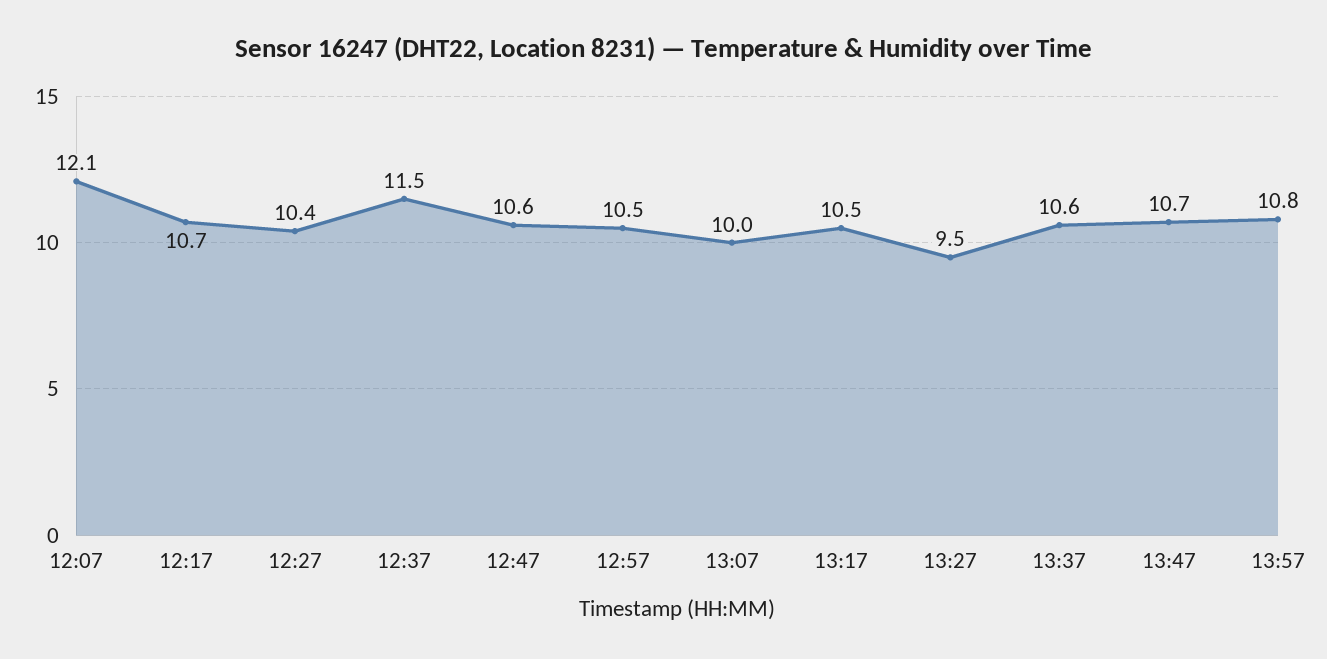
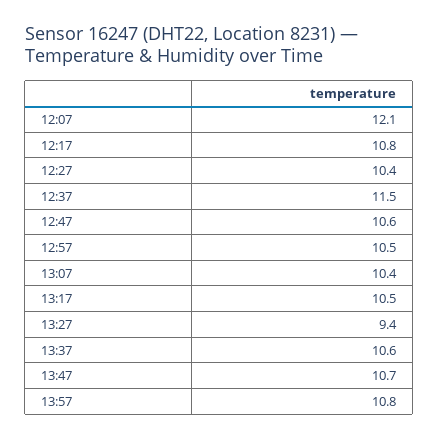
12:17: 10.7 -> 10.8
13:07: 10 -> 10.4
13:27: 9.5 -> 9.4

